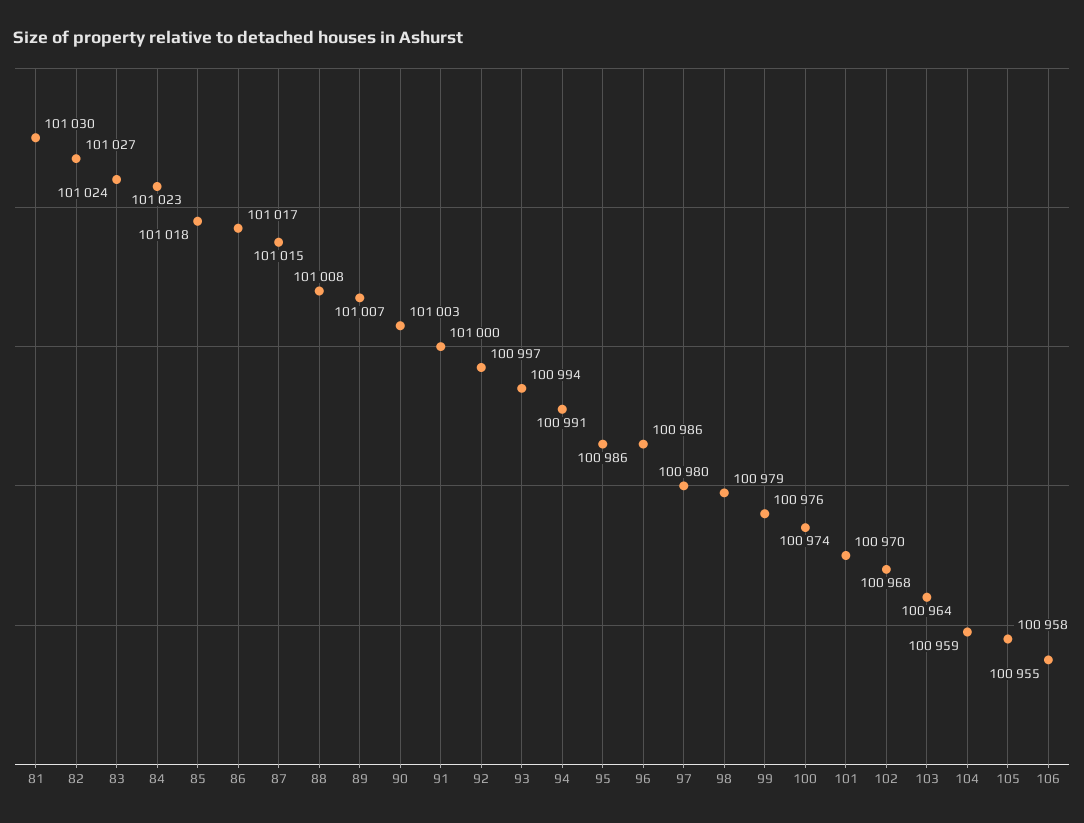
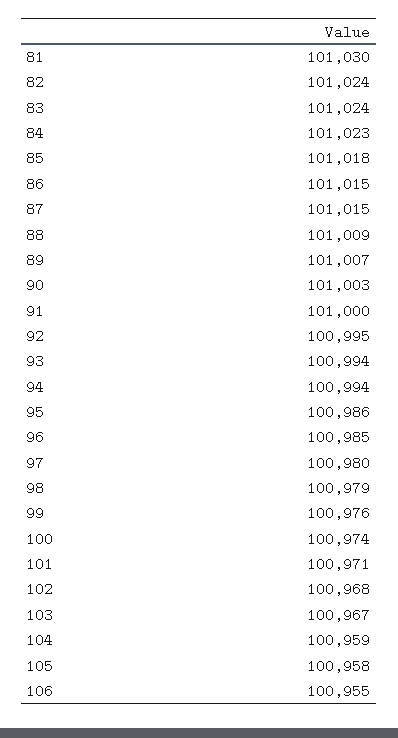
82: 101027 -> 101024
86: 101017 -> 101015
88: 101008 -> 101009
92: 100997 -> 100995
94: 100991 -> 100994
96: 100986 -> 100985
101: 100970 -> 100971
103: 100964 -> 100967

